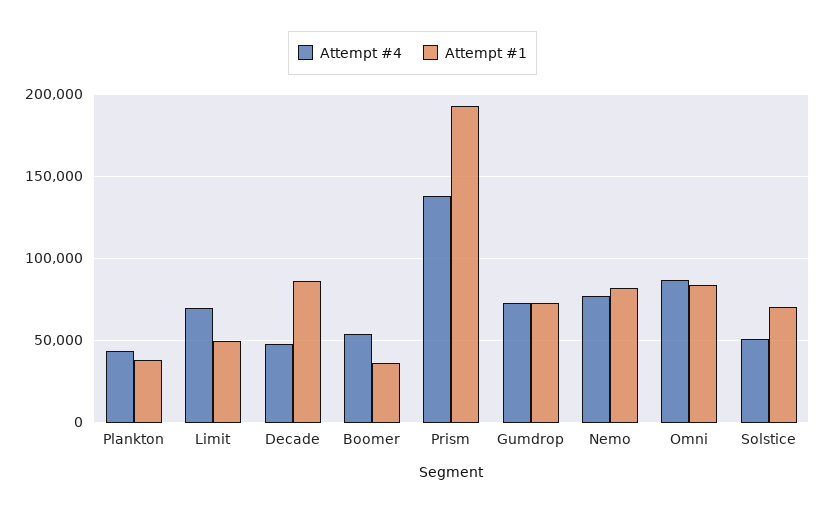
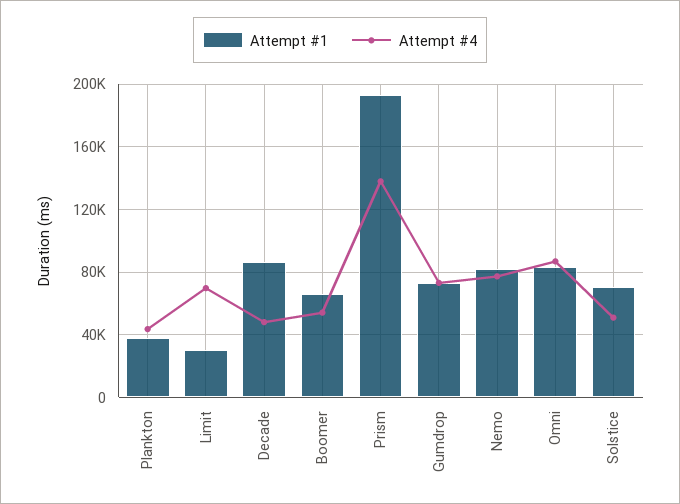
Attempt #1, Limit: 50000 -> 30000
Attempt #1, Boomer: 35000 -> 65000

